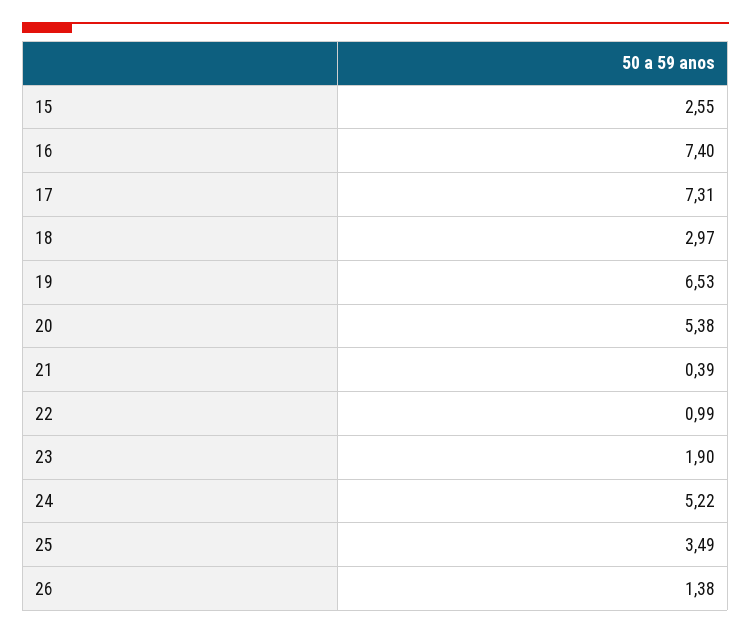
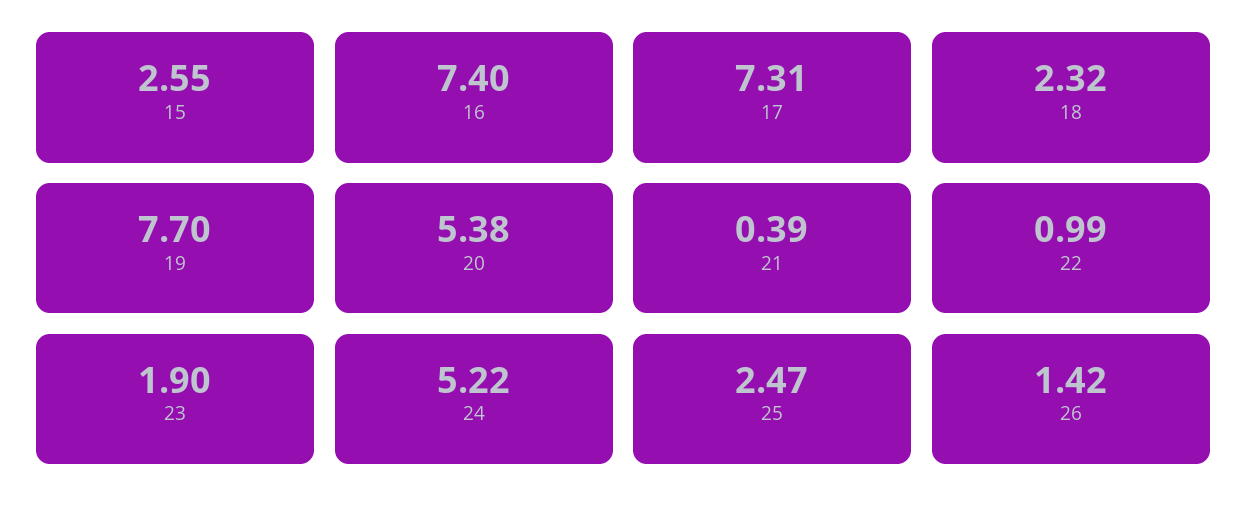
18: 2.97 -> 2.32
19: 6.53 -> 7.7
25: 3.49 -> 2.47
26: 1.38 -> 1.42

